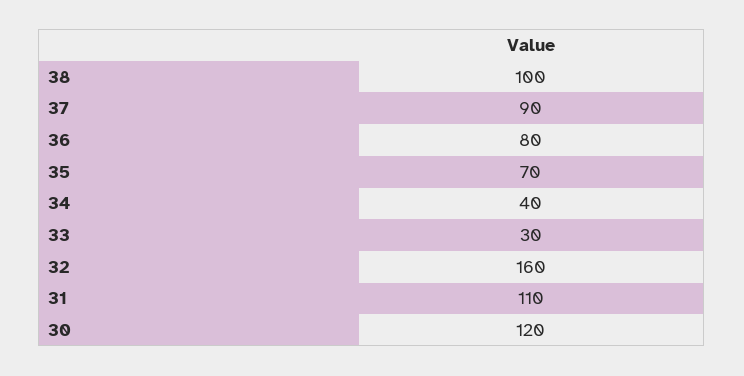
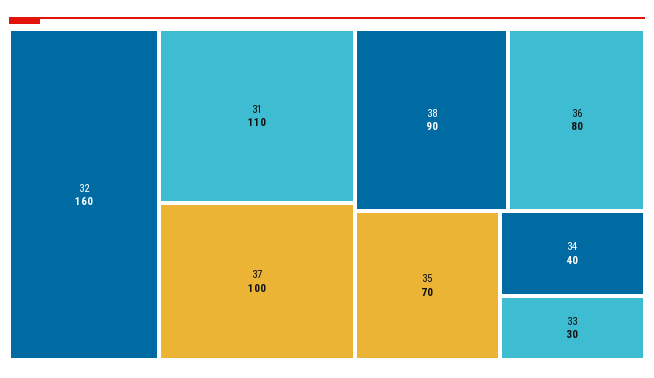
38: 100 -> 90
37: 90 -> 100
30: 120 -> none

